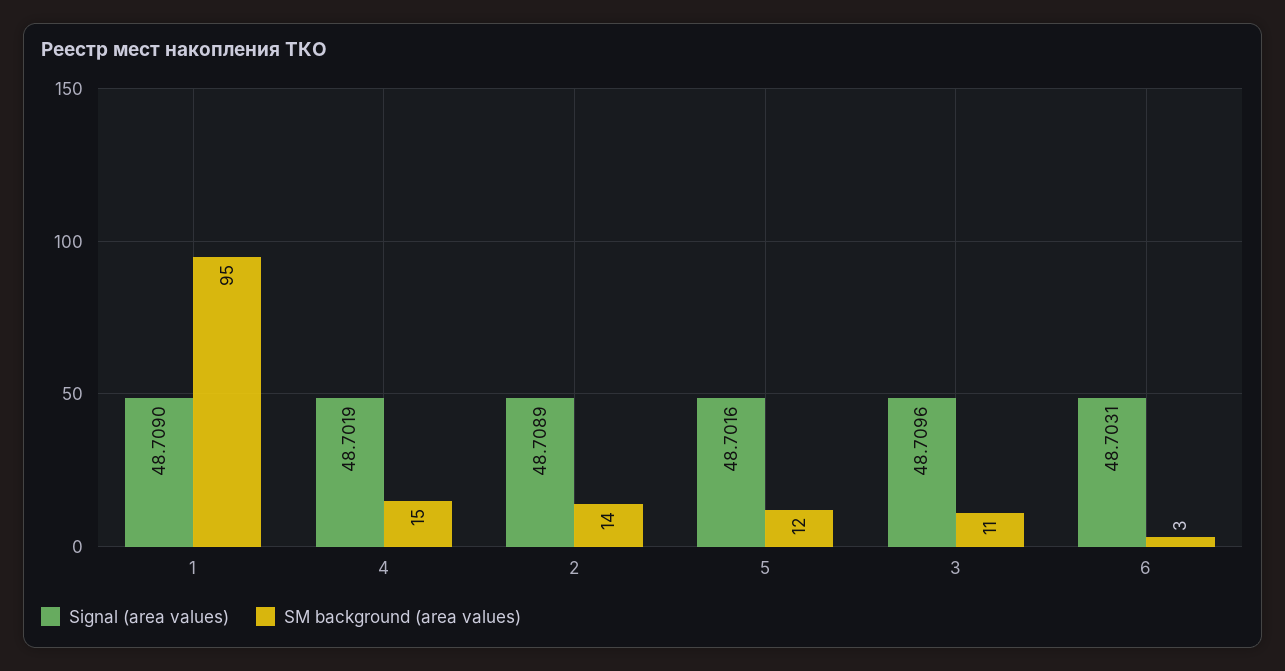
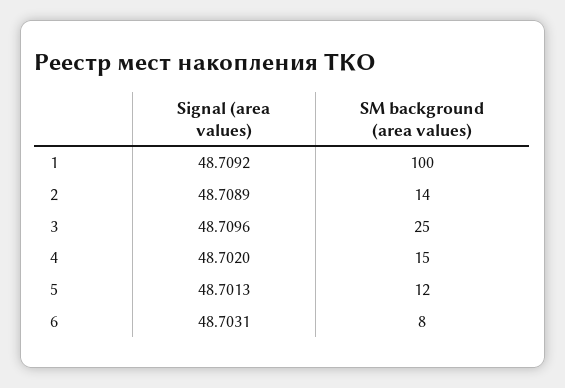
Signal (area values), 1: 48.709 -> 48.7092
SM background (area values), 1: 95 -> 100
Signal (area values), 4: 48.7019 -> 48.702
Signal (area values), 5: 48.7016 -> 48.7013
SM background (area values), 3: 11 -> 25
SM background (area values), 6: 3 -> 8

